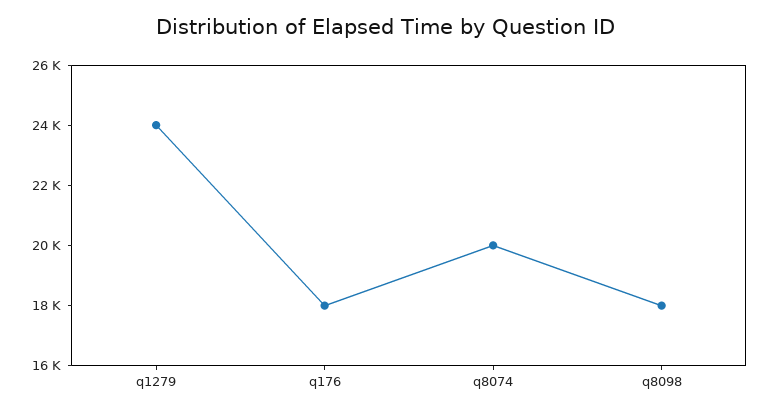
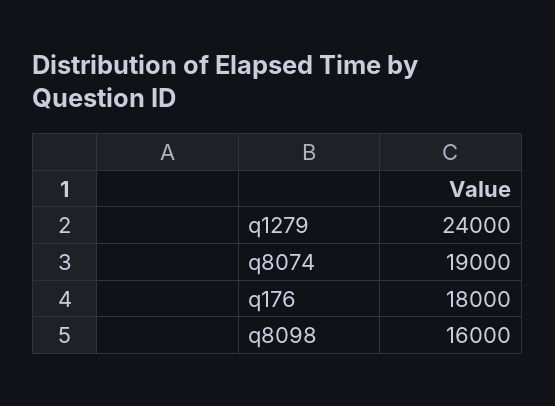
q8074: 20000 -> 19000
q8098: 18000 -> 16000

